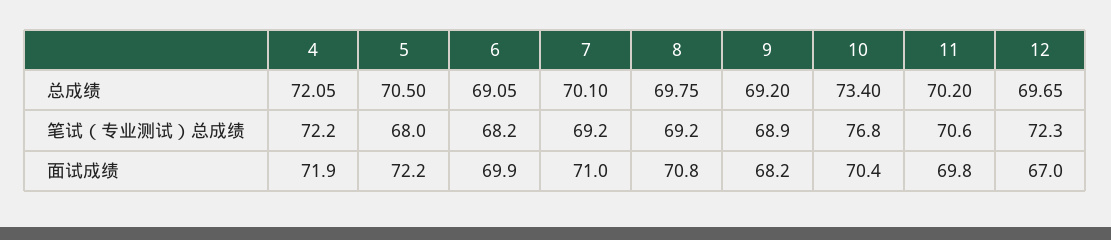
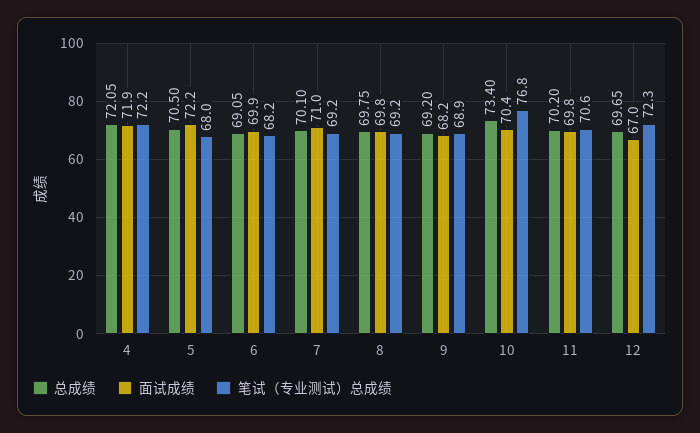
面试成绩, 8: 70.8 -> 69.8

